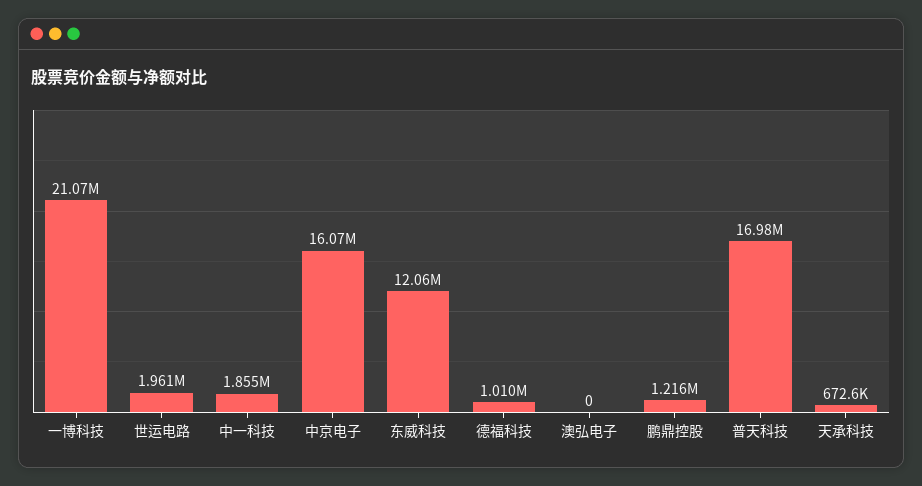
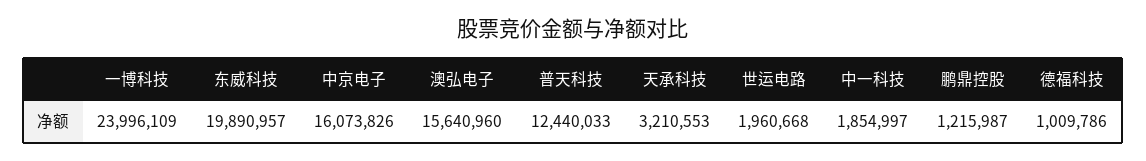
一博科技: 21070000 -> 23996109
东威科技: 12060000 -> 19890957
澳弘电子: 0 -> 15640960
普天科技: 16980000 -> 12440033
天承科技: 672600 -> 3210553

